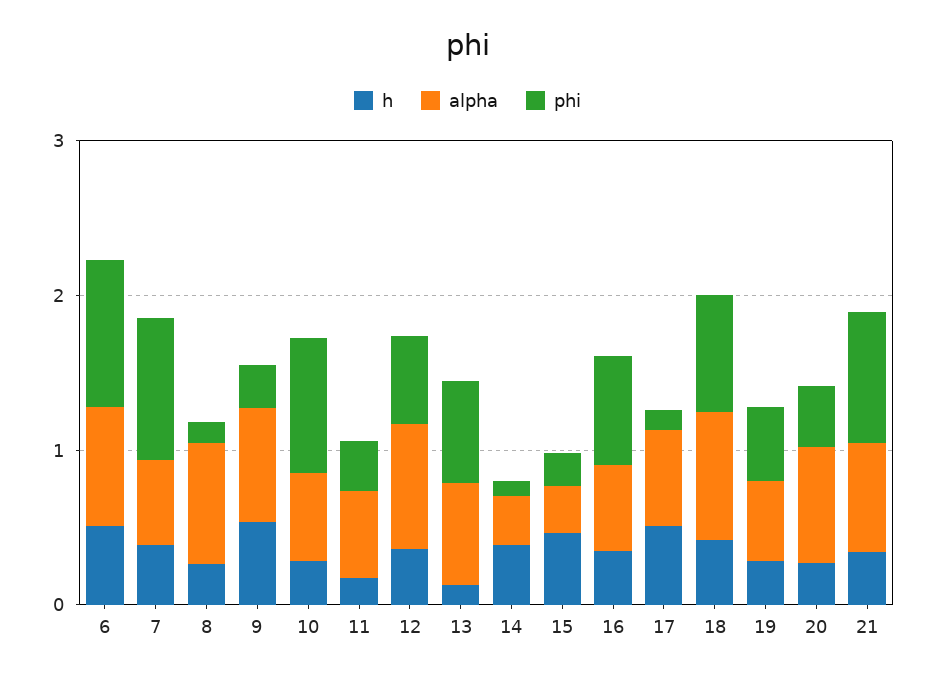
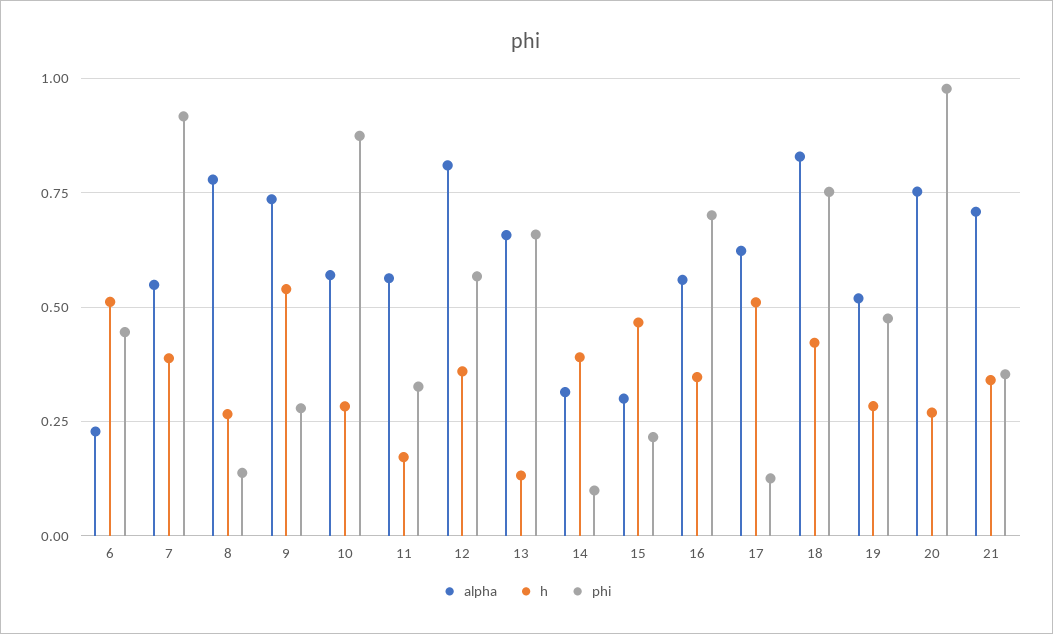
alpha, 6: 0.8 -> 0.225
phi, 6: 1 -> 0.45
phi, 20: 0.4 -> 0.975
phi, 21: 0.8 -> 0.35

